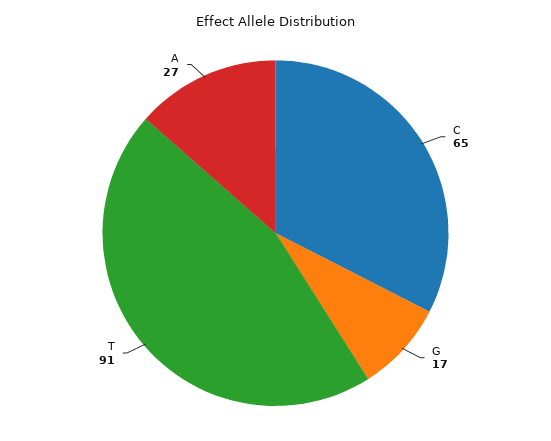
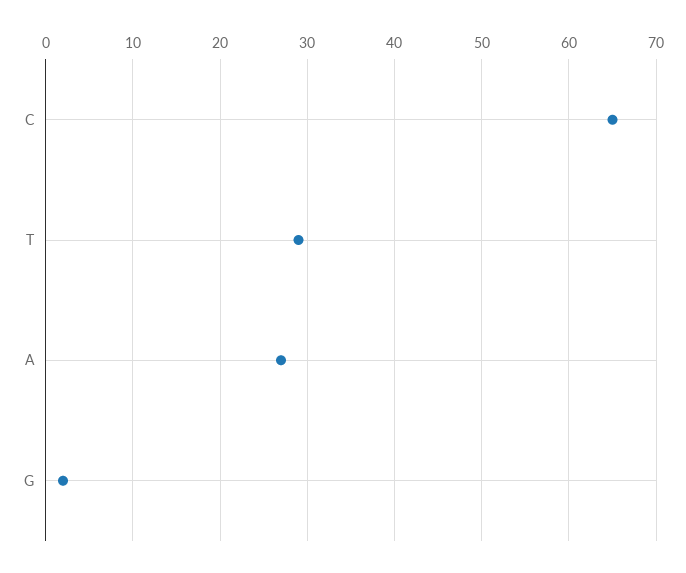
G: 17 -> 2
T: 91 -> 29

